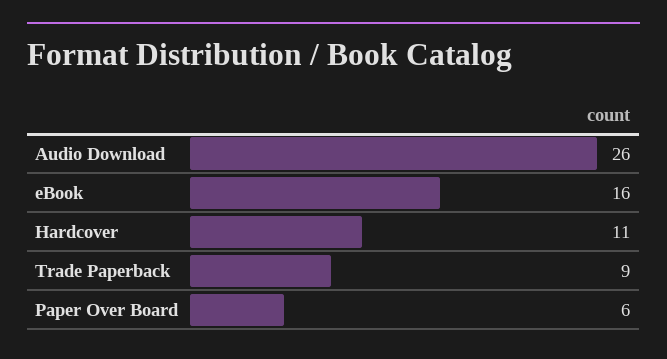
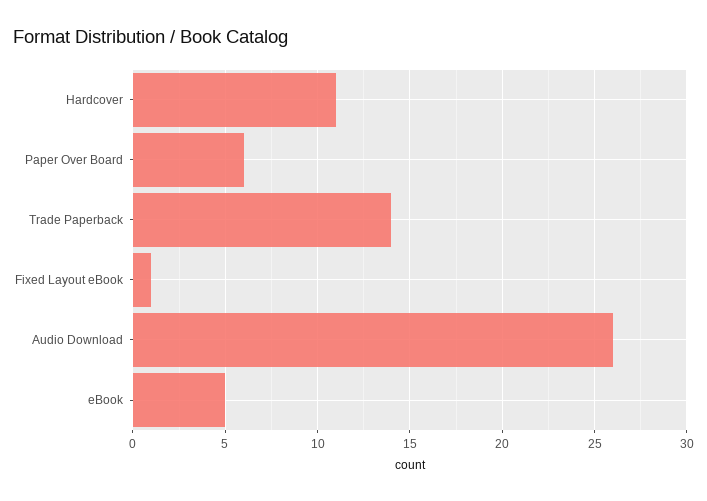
eBook: 16 -> 5
Trade Paperback: 9 -> 14
Fixed Layout eBook: none -> 1

